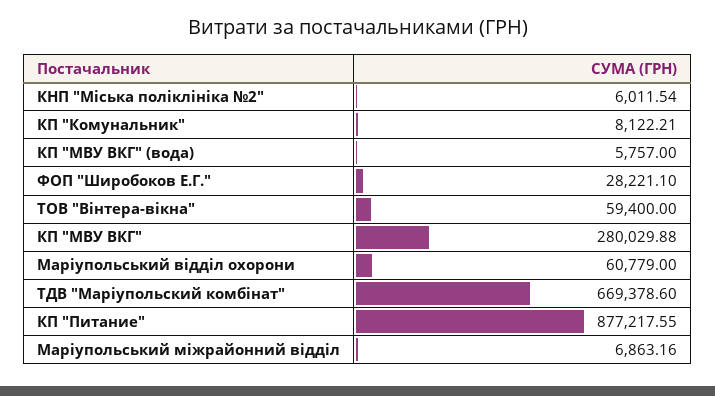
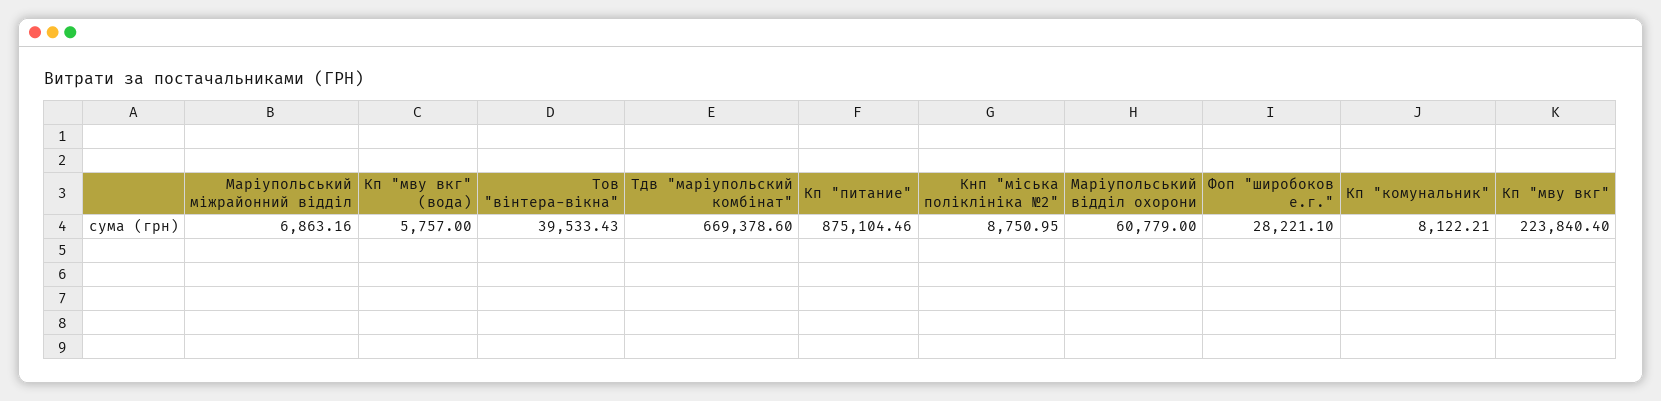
КНП "Міська поліклініка №2": 6011.54 -> 8750.95
ТОВ "Вінтера-вікна": 59400 -> 39533.43
КП "МВУ ВКГ": 280029.88 -> 223840.4
КП "Питание": 877217.55 -> 875104.46

